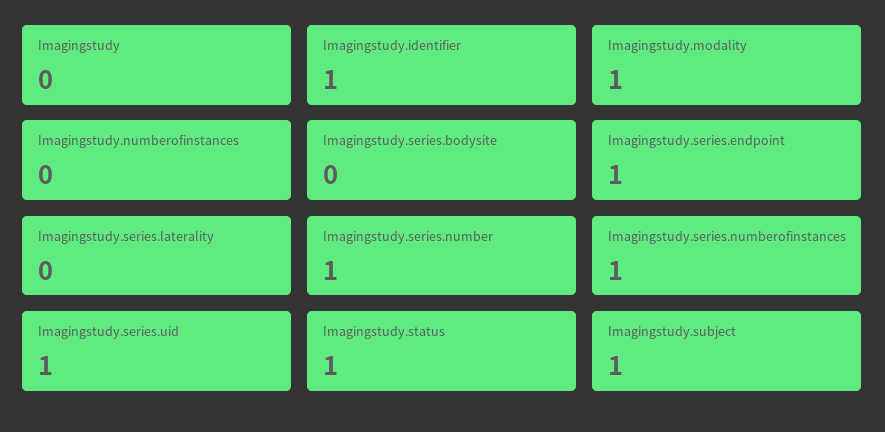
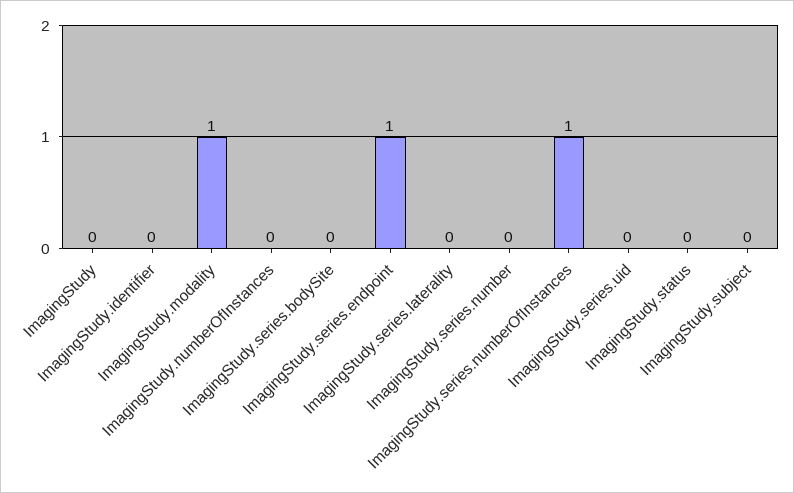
Imagingstudy.identifier: 1 -> 0
Imagingstudy.series.number: 1 -> 0
Imagingstudy.series.uid: 1 -> 0
Imagingstudy.status: 1 -> 0
Imagingstudy.subject: 1 -> 0

